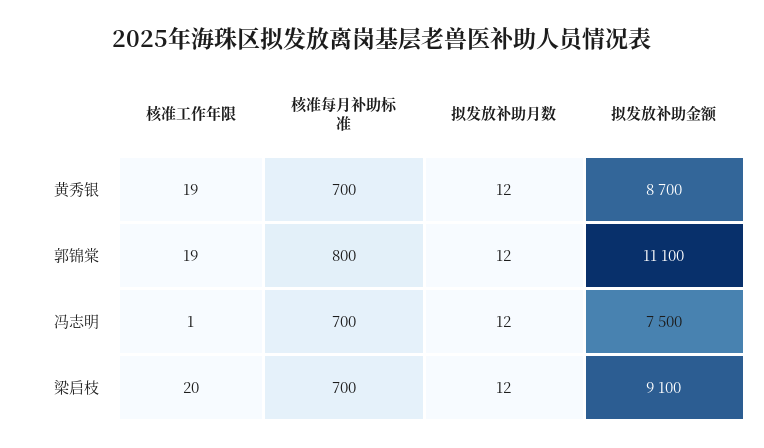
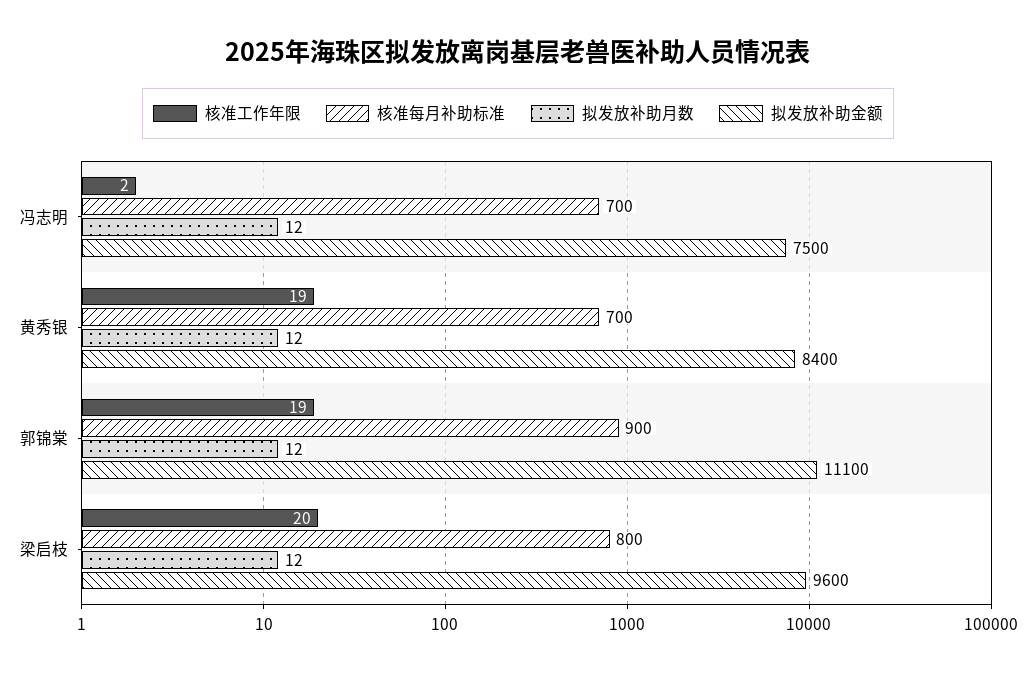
拟发放补助金额, 黄秀银: 8700 -> 8400
核准每月补助标准, 郭锦棠: 800 -> 900
核准工作年限, 冯志明: 1 -> 2
核准每月补助标准, 梁启枝: 700 -> 800
拟发放补助金额, 梁启枝: 9100 -> 9600

